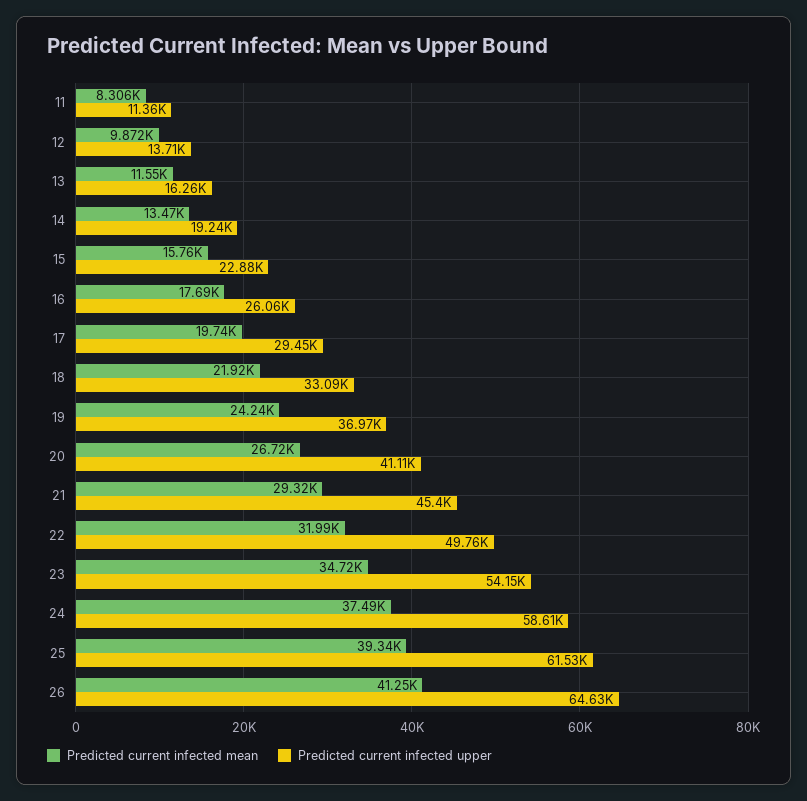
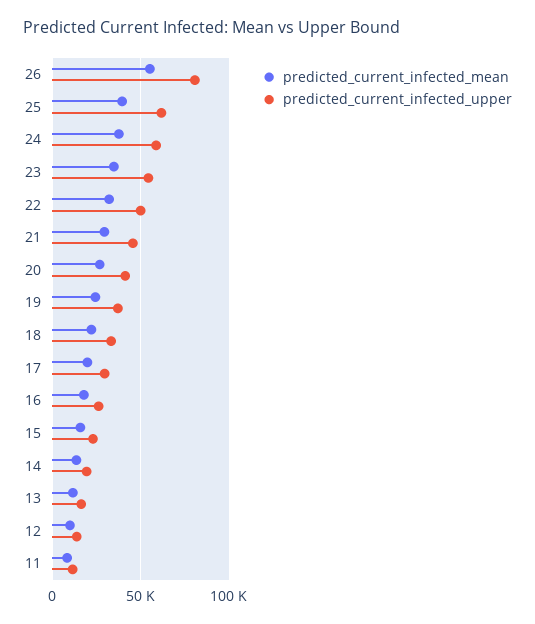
Predicted current infected mean, 26: 41250 -> 55000
Predicted current infected upper, 26: 64630 -> 80000

